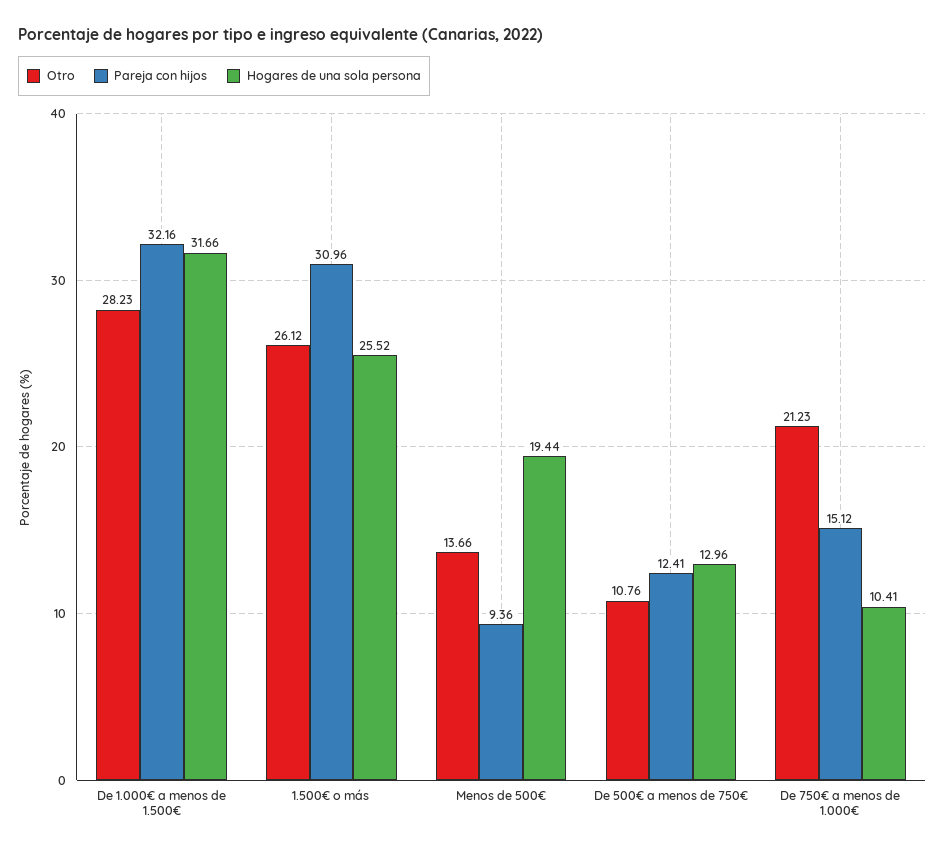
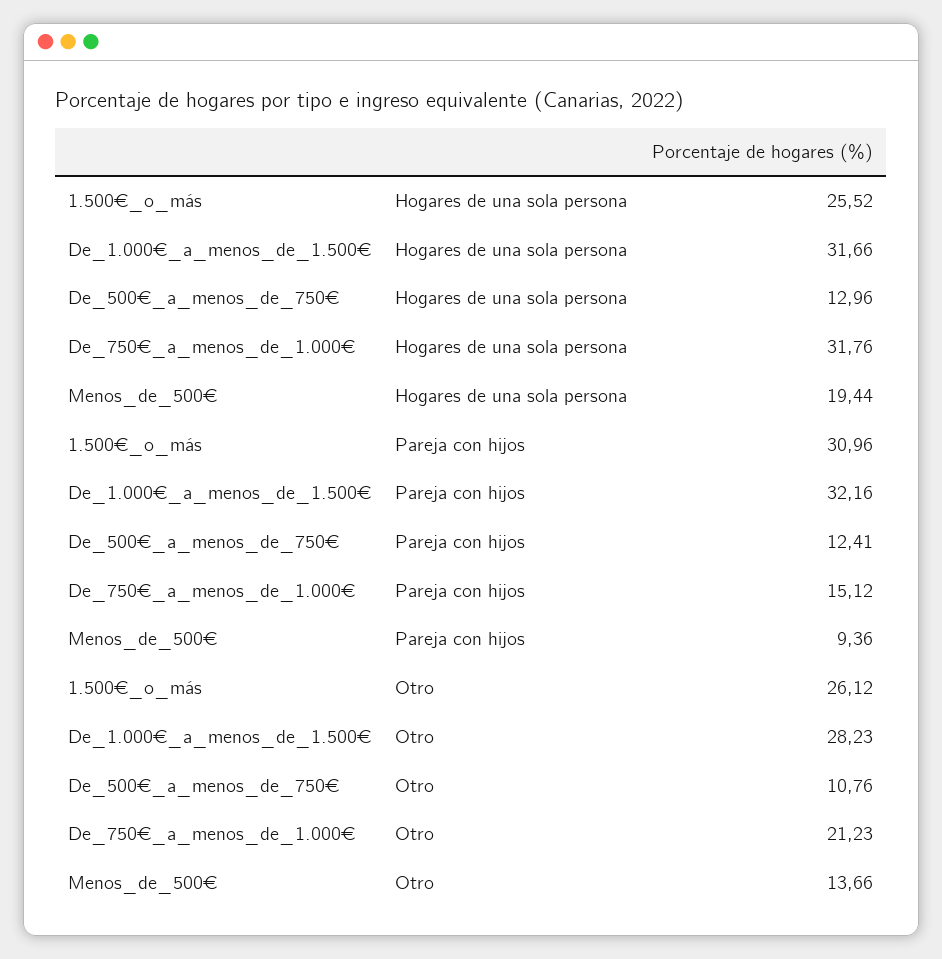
Hogares de una sola persona, De 750€ a menos de 1.000€: 10.41 -> 31.76

